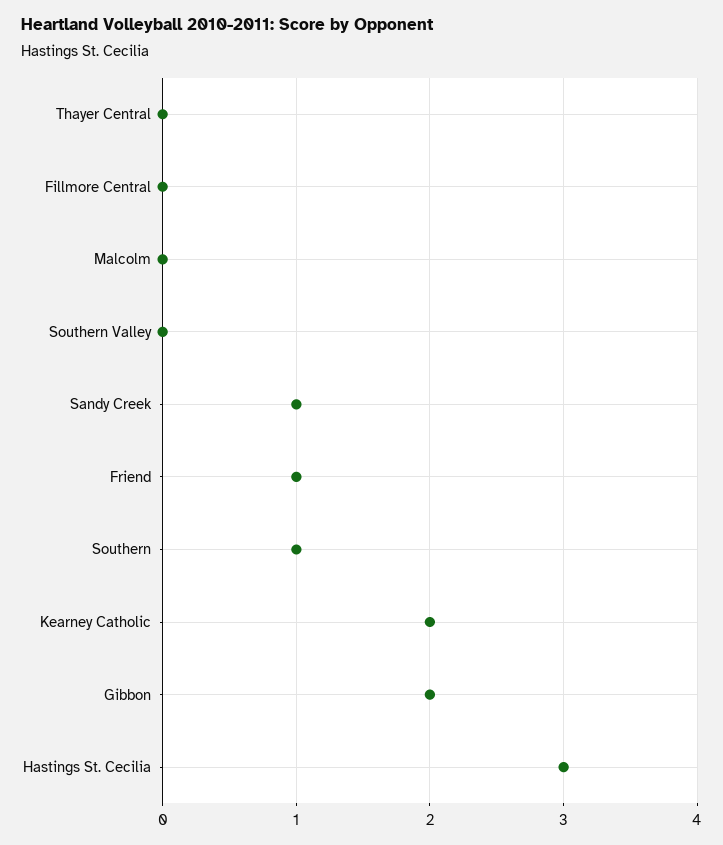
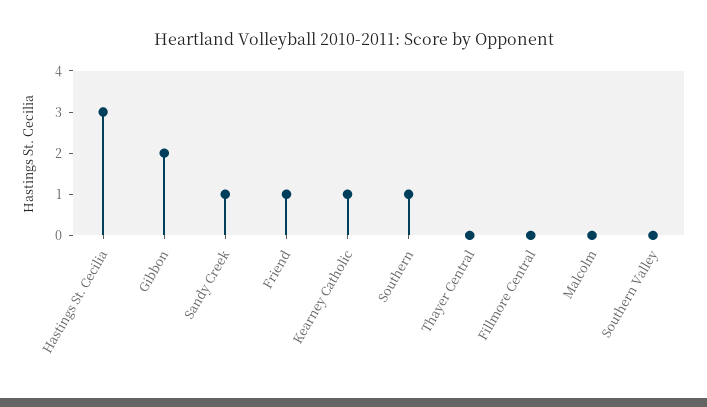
Kearney Catholic: 2 -> 1

